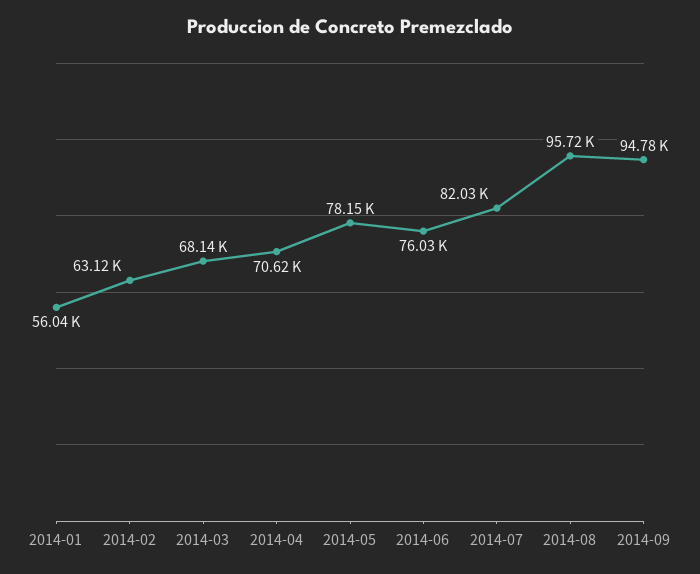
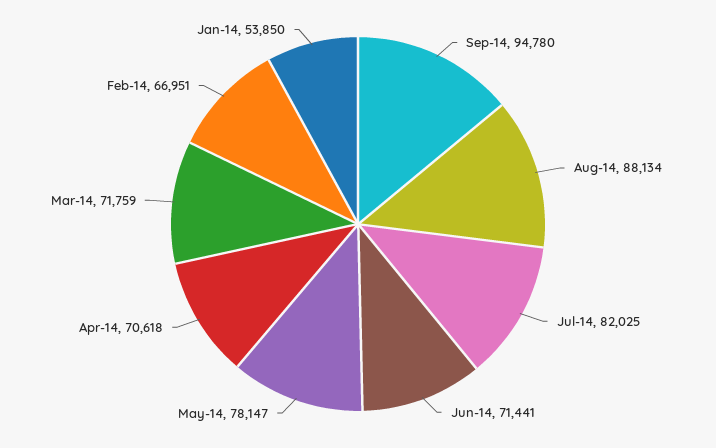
2014-01: 56040 -> 53850
2014-02: 63120 -> 66951
2014-03: 68140 -> 71759
2014-06: 76030 -> 71441
2014-08: 95720 -> 88134

